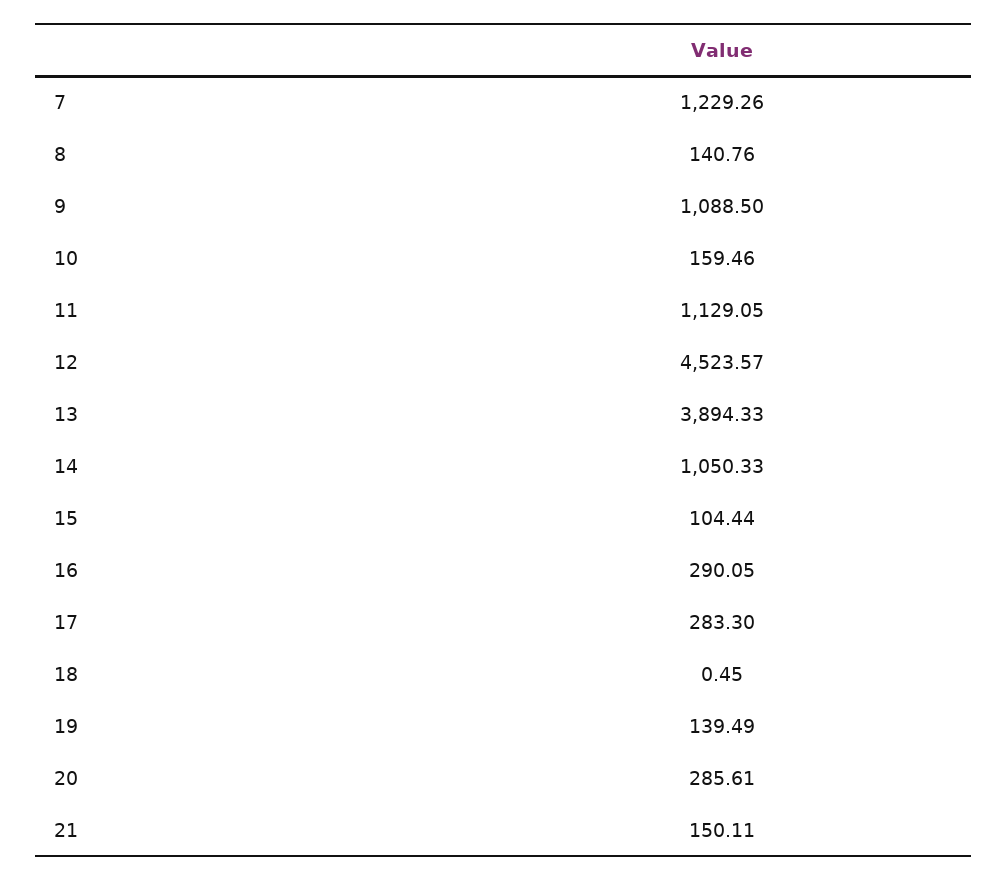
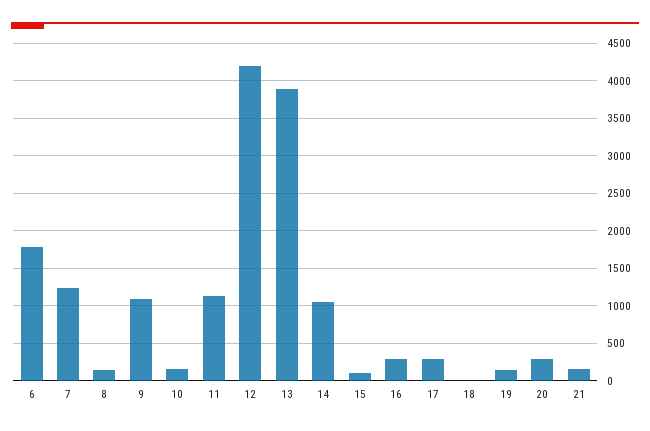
12: 4523.57 -> 4200
6: none -> 1800

